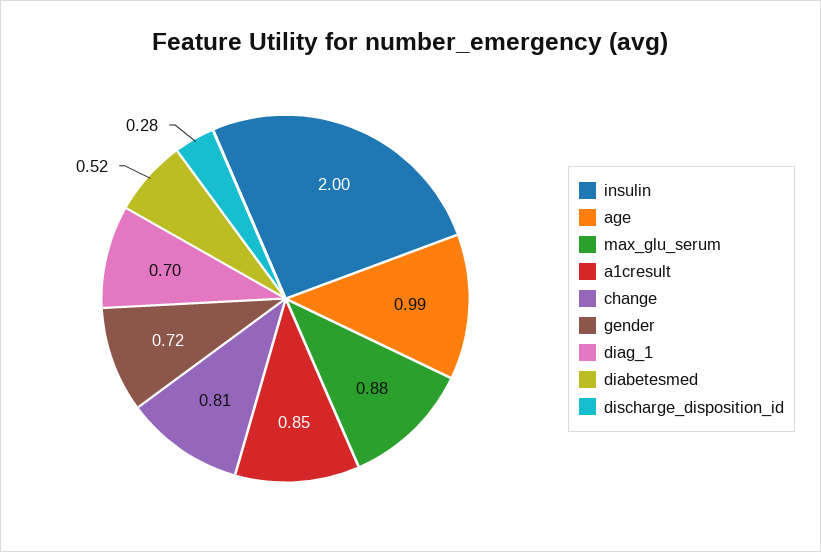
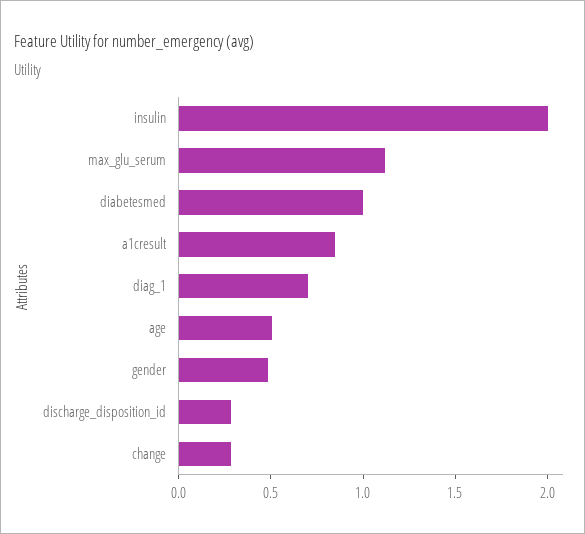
age: 0.99 -> 0.5
max_glu_serum: 0.88 -> 1.1
change: 0.81 -> 0.3
gender: 0.72 -> 0.5
diabetesmed: 0.52 -> 1

